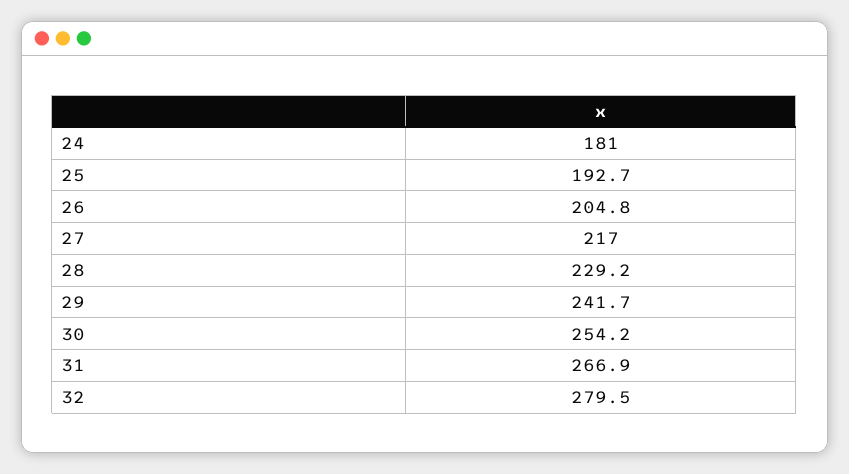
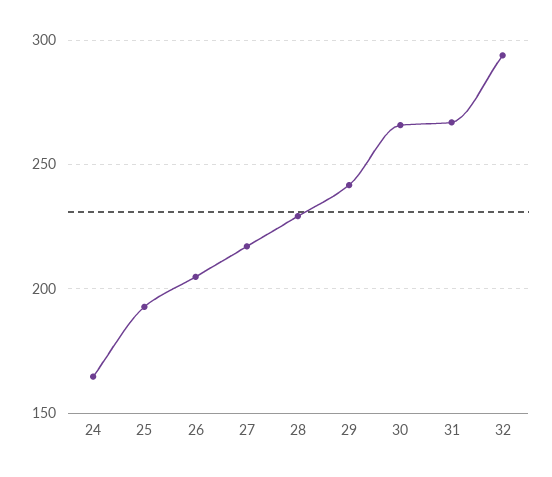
24: 181 -> 165
30: 254.2 -> 265
32: 279.5 -> 295

